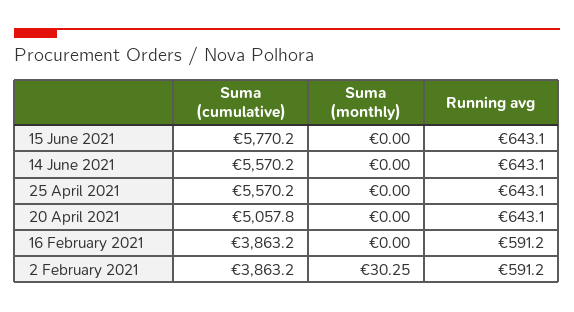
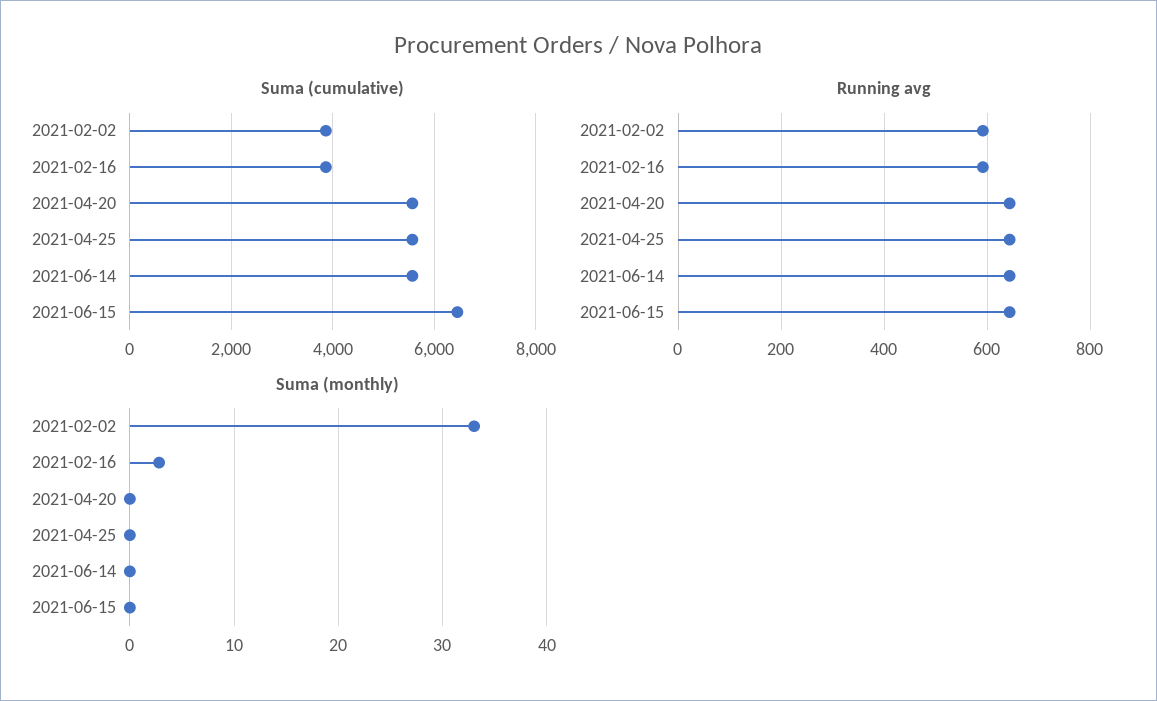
Suma (cumulative), 15 June 2021: 5770.2 -> 6400
Suma (cumulative), 20 April 2021: 5057.8 -> 5600
Suma (monthly), 16 February 2021: 0 -> 3
Suma (monthly), 2 February 2021: 30.25 -> 33

